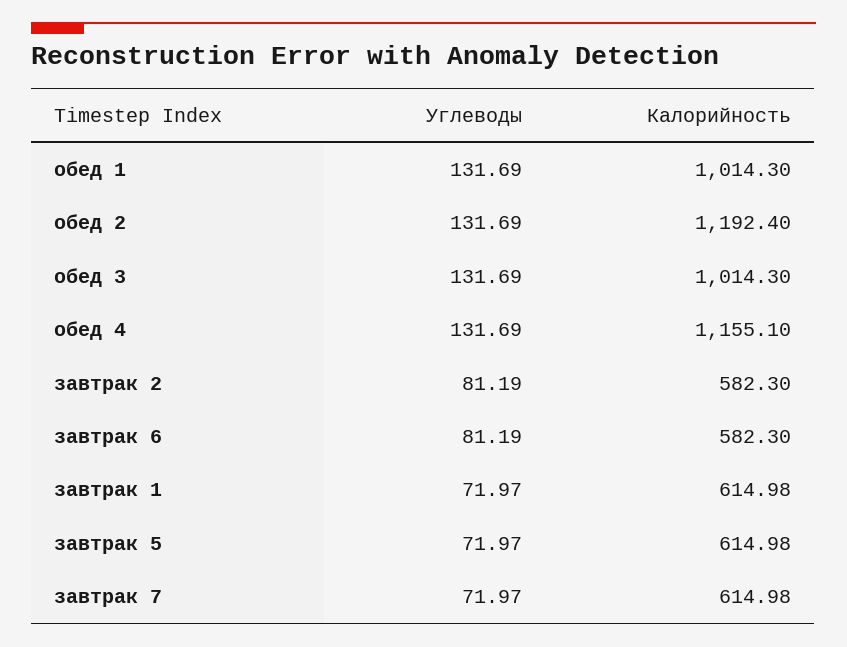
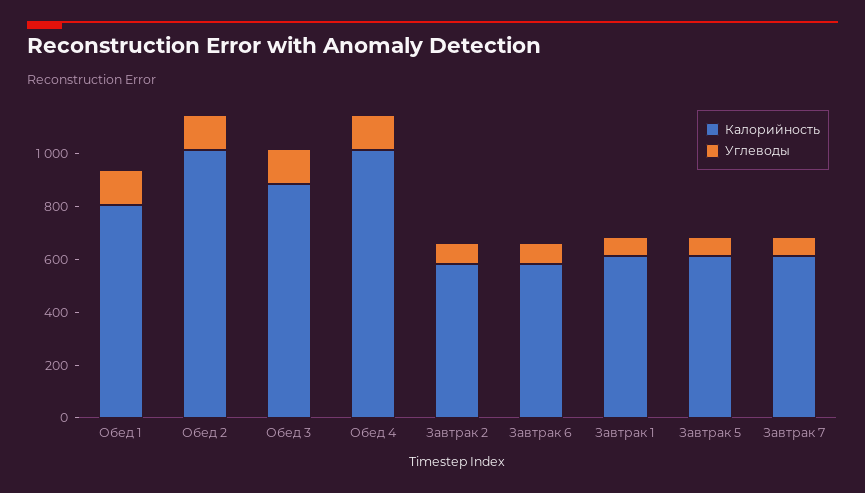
Калорийность, обед 1: 1014.3 -> 800
Калорийность, обед 2: 1192.4 -> 1000
Калорийность, обед 3: 1014.3 -> 900
Калорийность, обед 4: 1155.1 -> 1000

